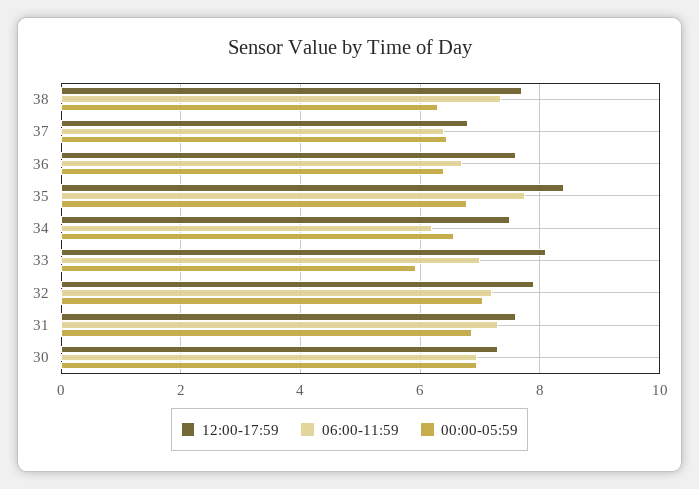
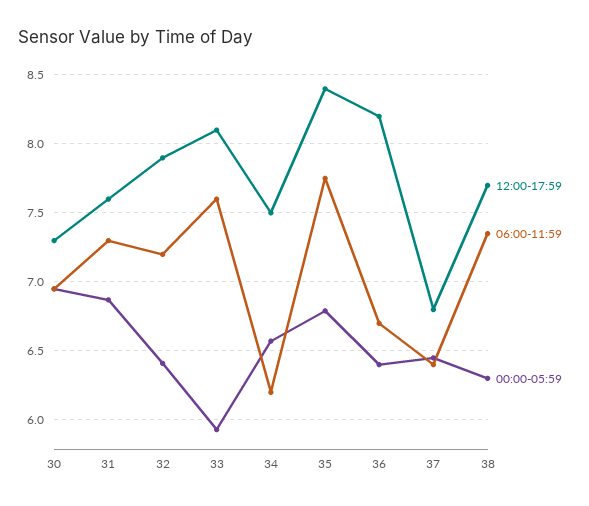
12:00-17:59, 36: 7.6 -> 8.2
06:00-11:59, 33: 7 -> 7.6
00:00-05:59, 32: 7 -> 6.4

